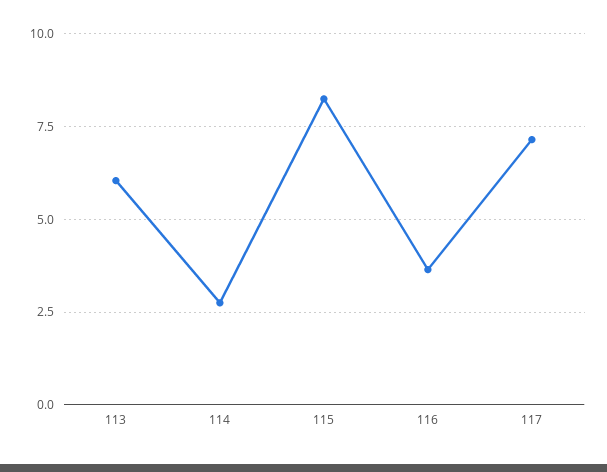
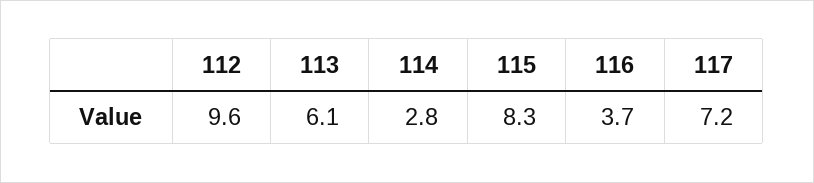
112: none -> 9.6

